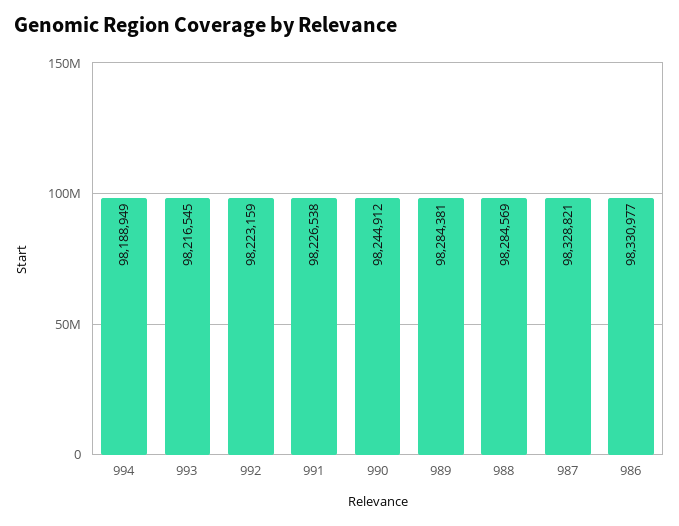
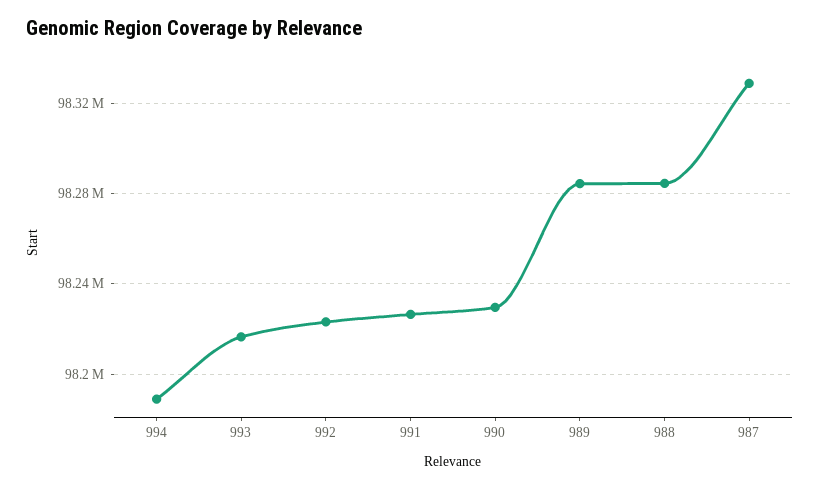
990: 98244912 -> 98230000
986: 98330977 -> none

